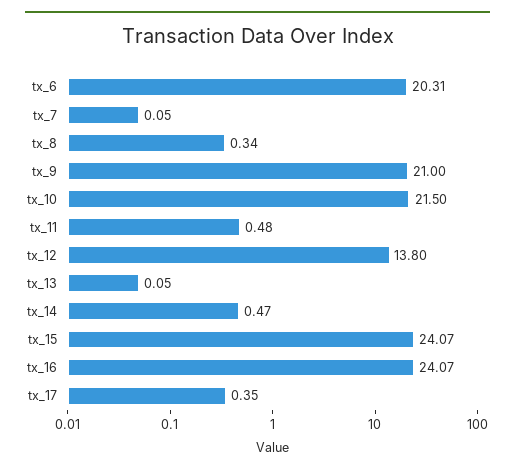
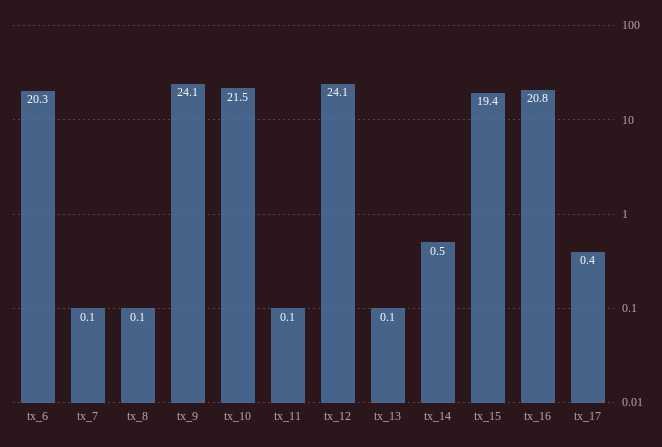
tx_8: 0.34 -> 0.1
tx_9: 21 -> 24.1
tx_11: 0.48 -> 0.1
tx_12: 13.8 -> 24.1
tx_15: 24.07 -> 19.4
tx_16: 24.07 -> 20.8

